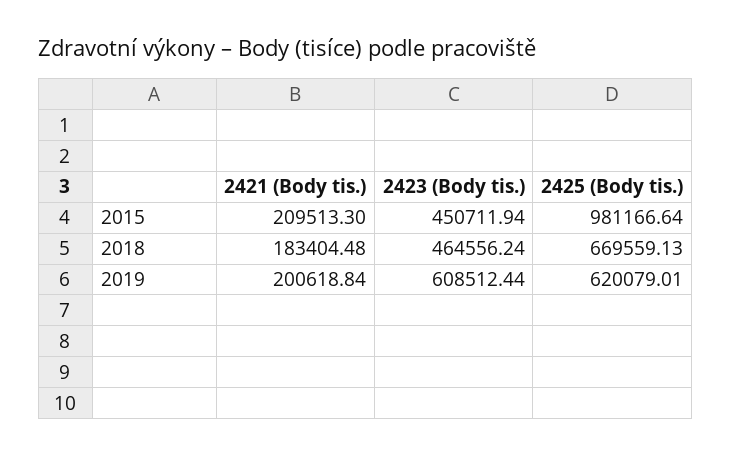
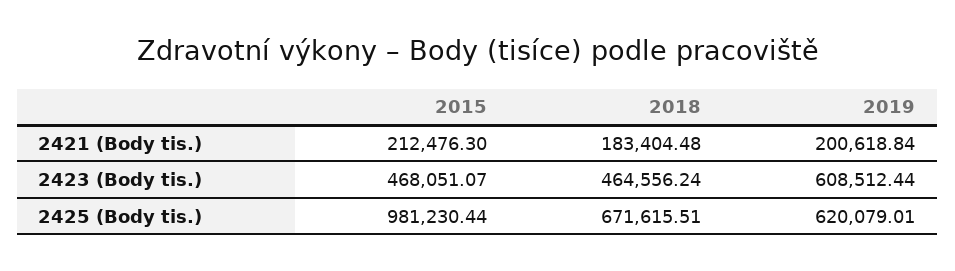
2421 (Body tis.), 2015: 209513.3 -> 212476.3
2423 (Body tis.), 2015: 450711.94 -> 468051.07
2425 (Body tis.), 2015: 981166.64 -> 981230.44
2425 (Body tis.), 2018: 669559.13 -> 671615.51

